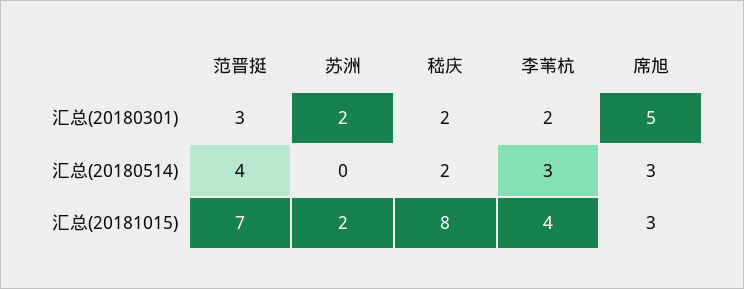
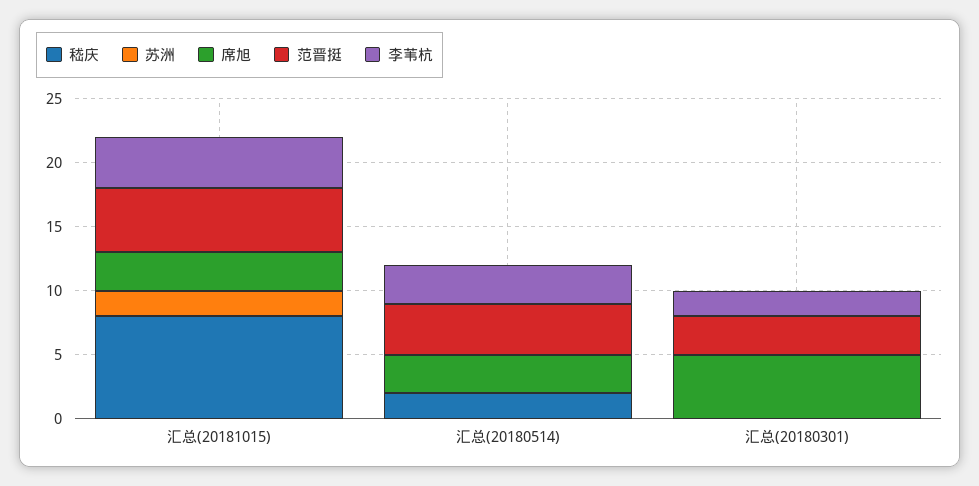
苏洲, 汇总(20180301): 2 -> 0
嵇庆, 汇总(20180301): 2 -> 0
范晋挺, 汇总(20181015): 7 -> 5

